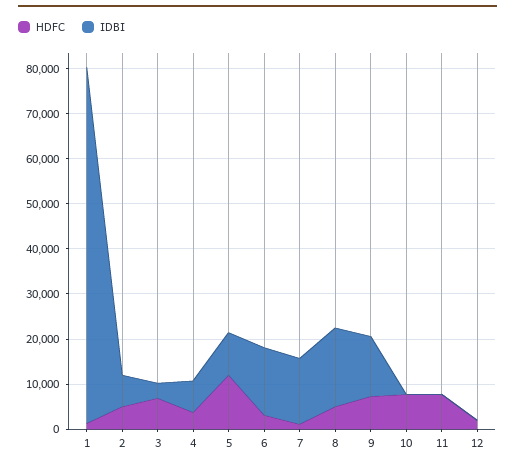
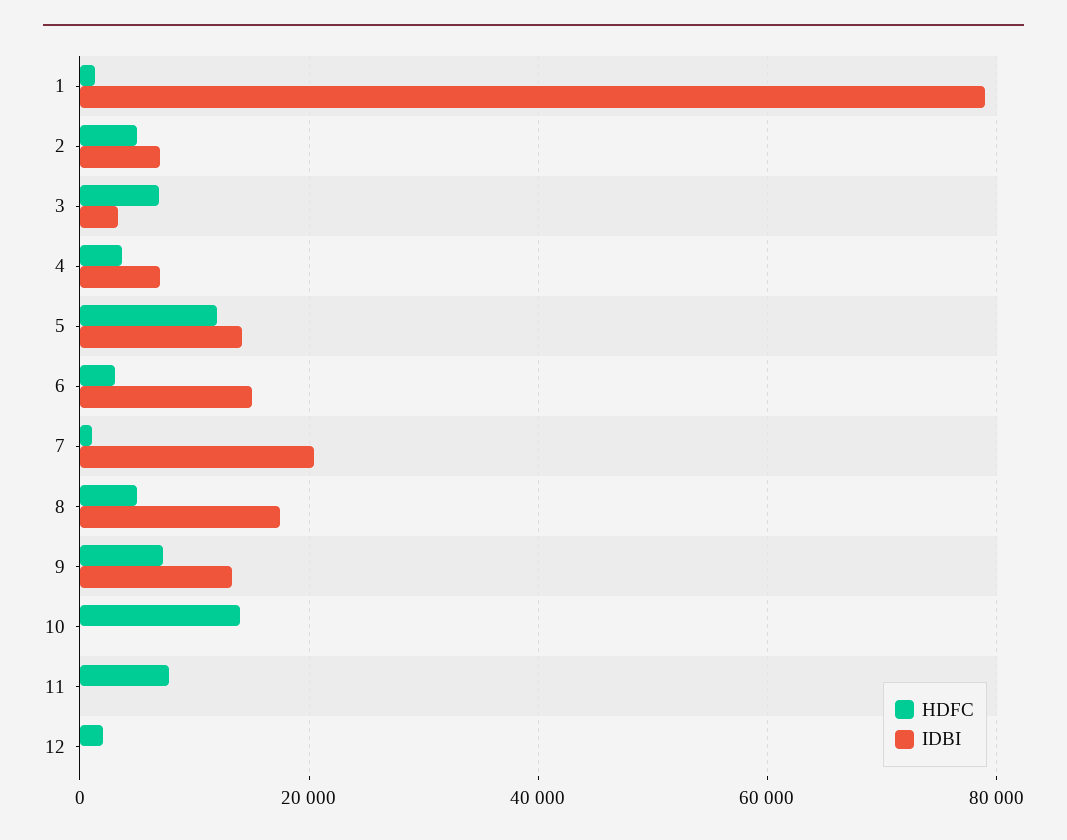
IDBI, 5: 10000 -> 14000
IDBI, 7: 14000 -> 20000
HDFC, 10: 8000 -> 14000

